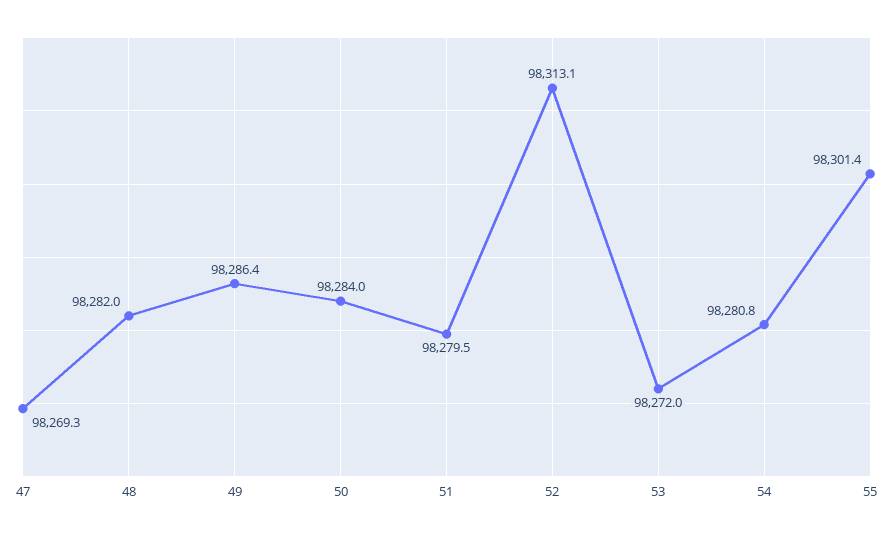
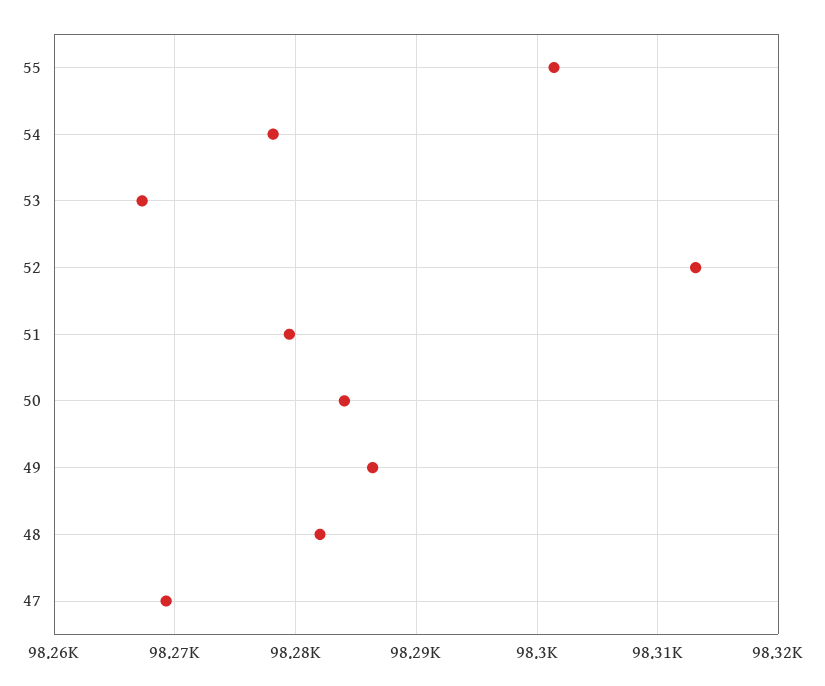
53: 98272 -> 98267
54: 98280.8 -> 98278

